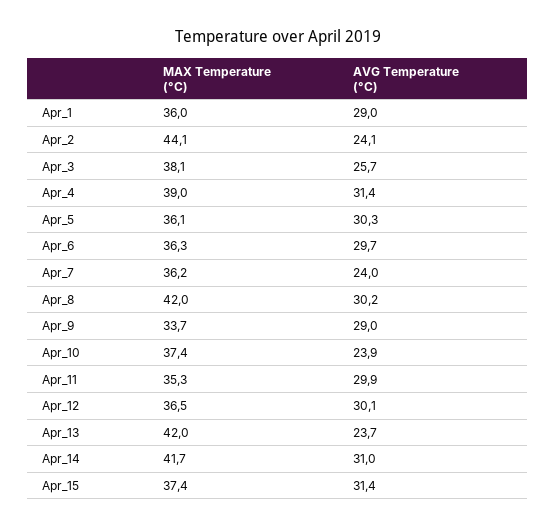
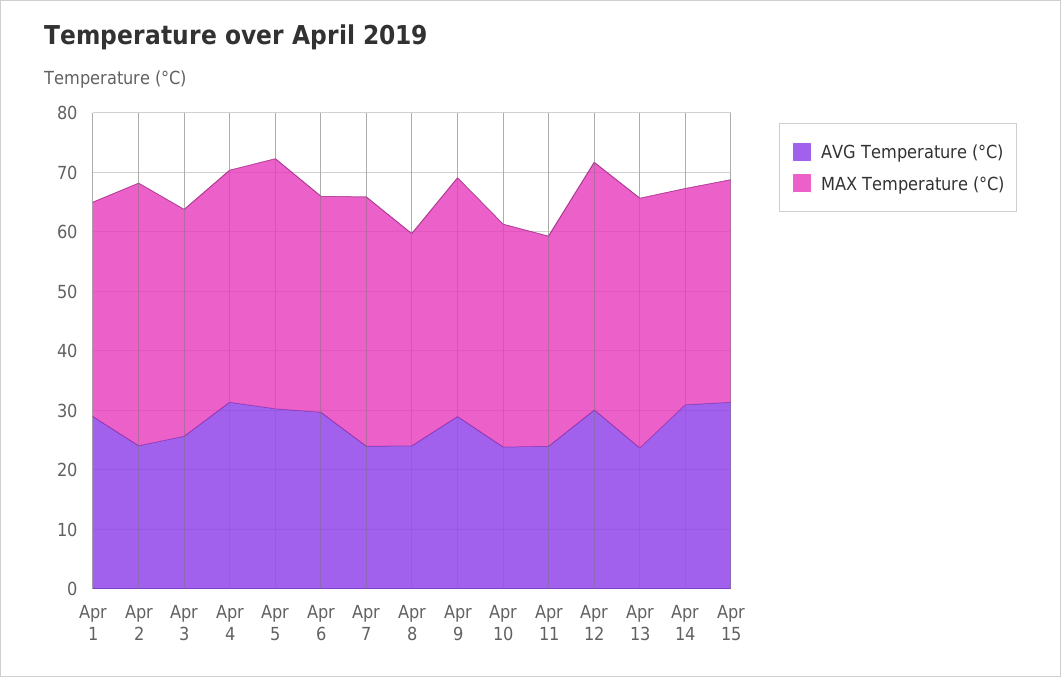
MAX Temperature (°C), Apr_5: 36.1 -> 42
MAX Temperature (°C), Apr_7: 36.2 -> 42
MAX Temperature (°C), Apr_8: 42 -> 36
AVG Temperature (°C), Apr_8: 30.2 -> 24
MAX Temperature (°C), Apr_9: 33.7 -> 40
AVG Temperature (°C), Apr_11: 29.9 -> 24
MAX Temperature (°C), Apr_12: 36.5 -> 42
MAX Temperature (°C), Apr_14: 41.7 -> 36

